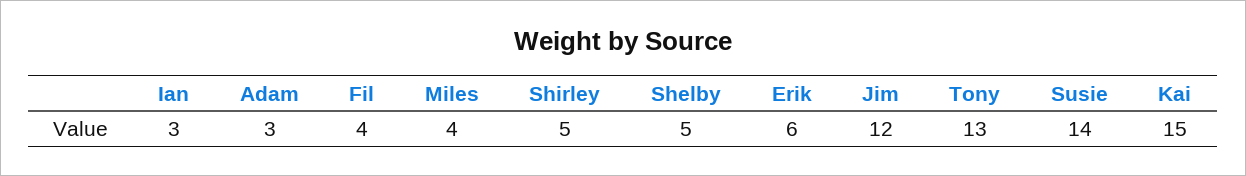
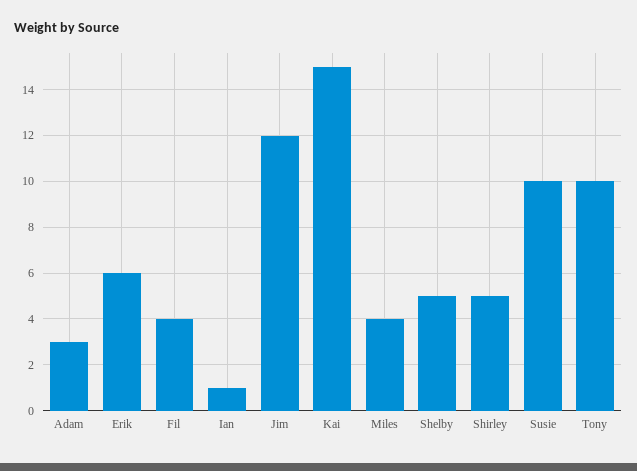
Ian: 3 -> 1
Tony: 13 -> 10
Susie: 14 -> 10

